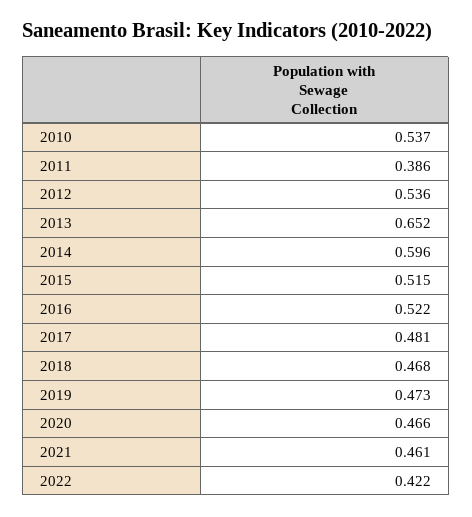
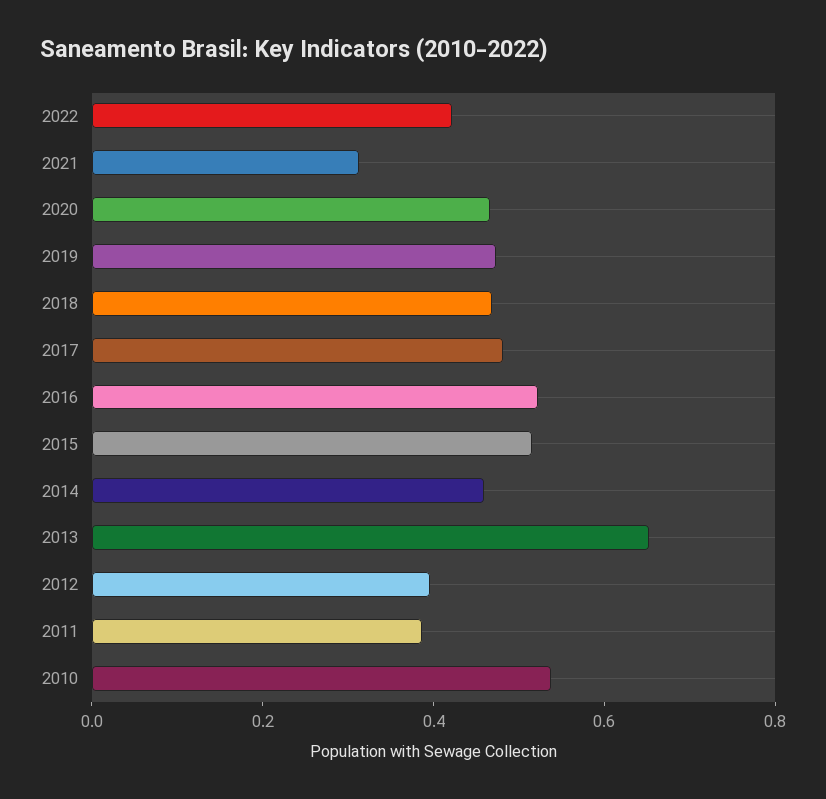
2012: 0.536 -> 0.4
2014: 0.596 -> 0.45
2021: 0.461 -> 0.3

